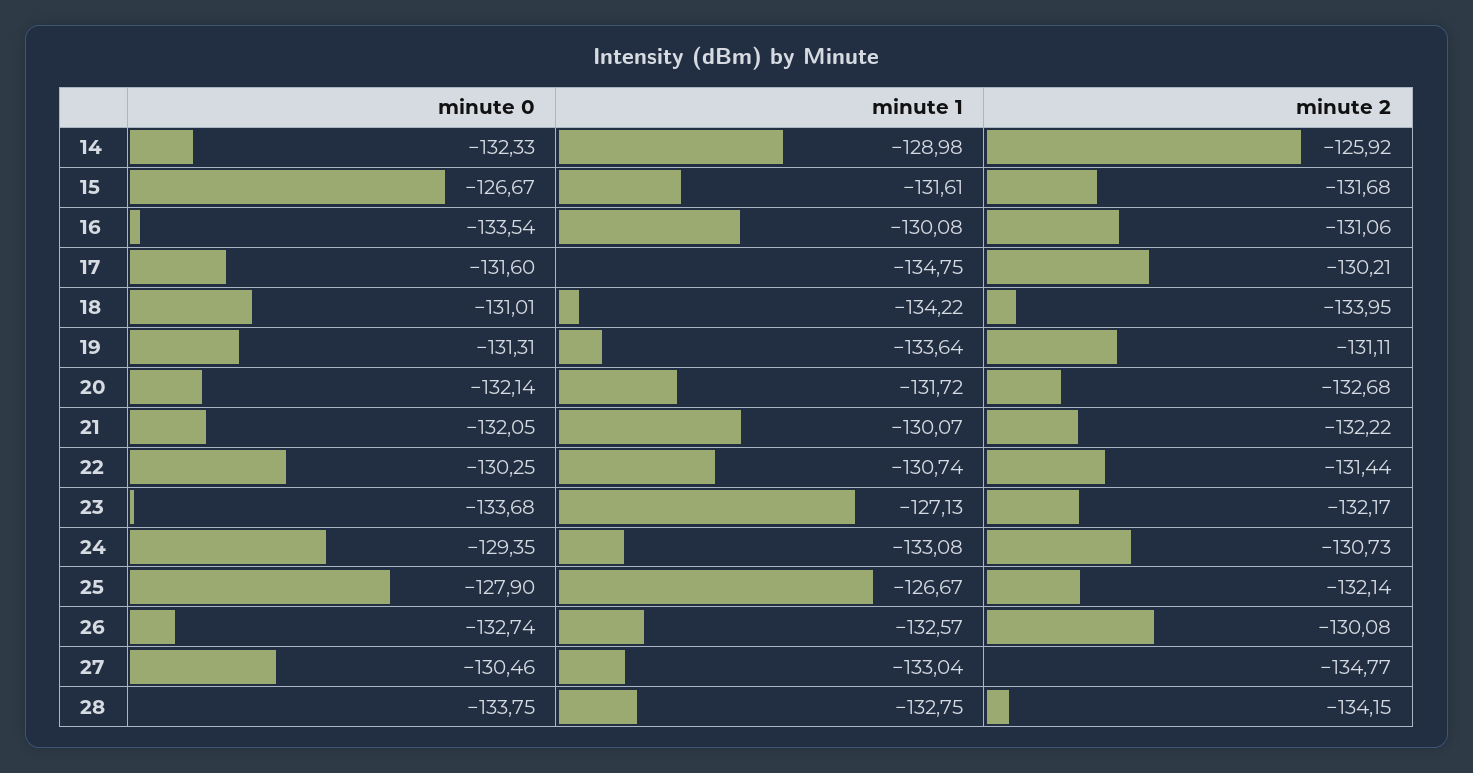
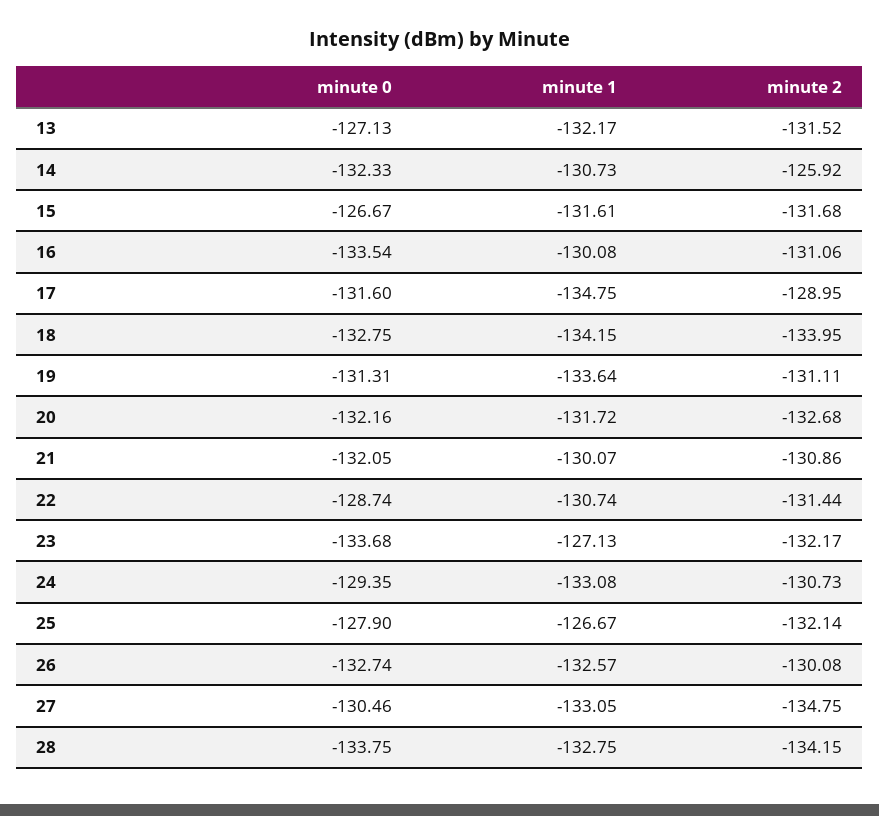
minute 1, 14: -128.98 -> -130.73
minute 2, 17: -130.21 -> -128.95
minute 0, 18: -131.01 -> -132.75
minute 1, 18: -134.22 -> -134.15
minute 0, 20: -132.14 -> -132.16
minute 2, 21: -132.22 -> -130.86
minute 0, 22: -130.25 -> -128.74
minute 1, 27: -133.04 -> -133.05
minute 2, 27: -134.77 -> -134.75
minute 0, 13: none -> -127.13
minute 1, 13: none -> -132.17
minute 2, 13: none -> -131.52

